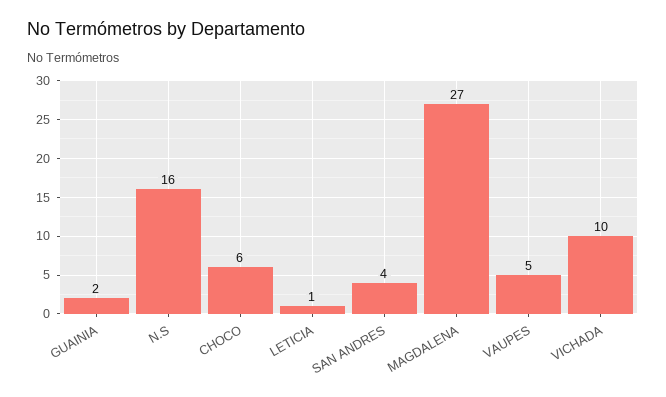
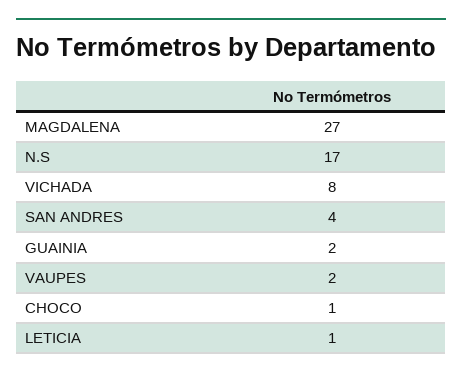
N.S: 16 -> 17
CHOCO: 6 -> 1
VAUPES: 5 -> 2
VICHADA: 10 -> 8

